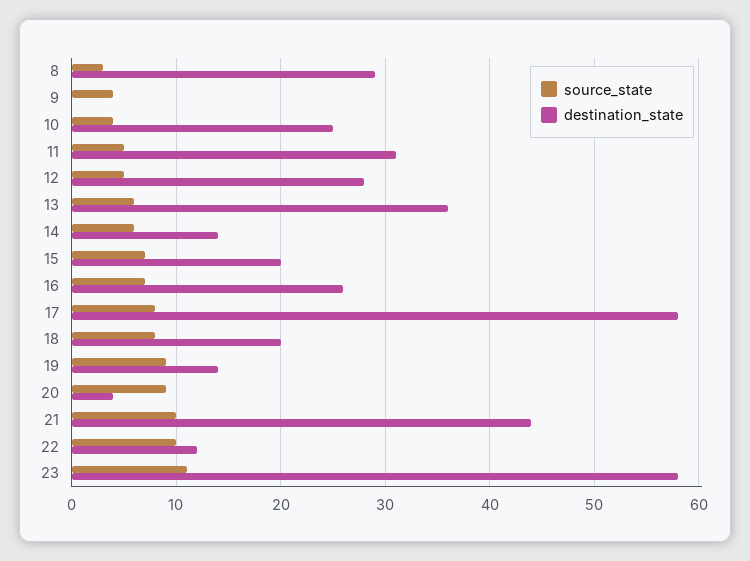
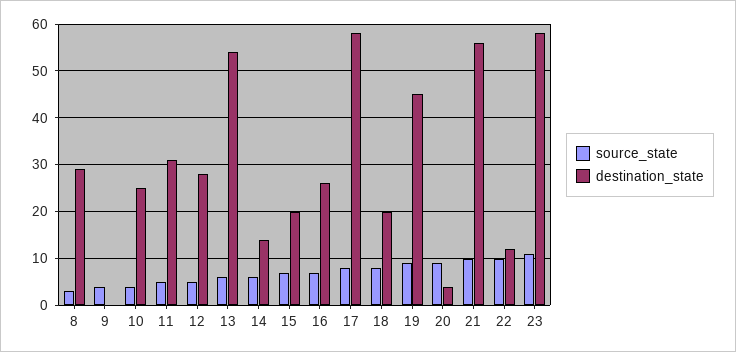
destination_state, 13: 36 -> 55
destination_state, 19: 14 -> 45
destination_state, 21: 44 -> 55

